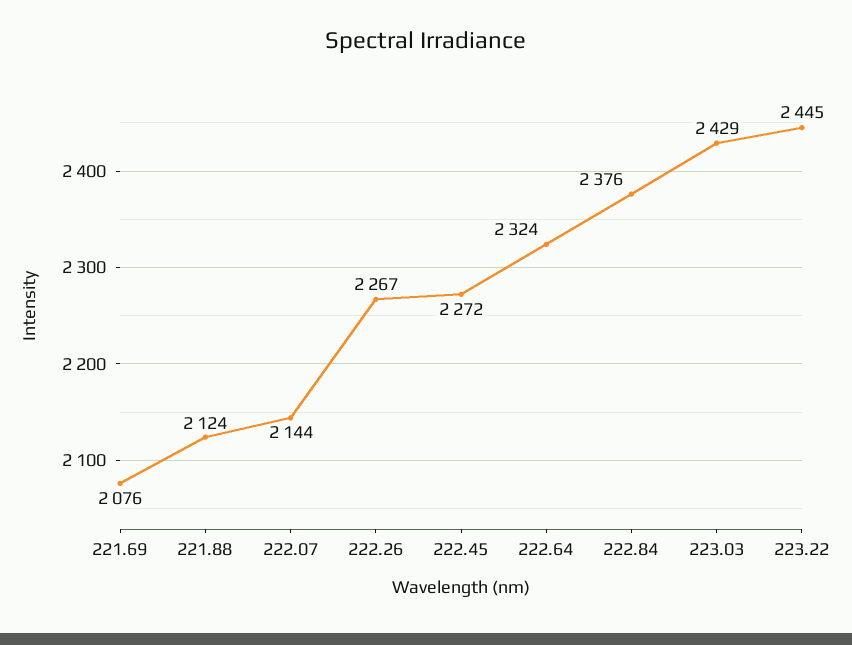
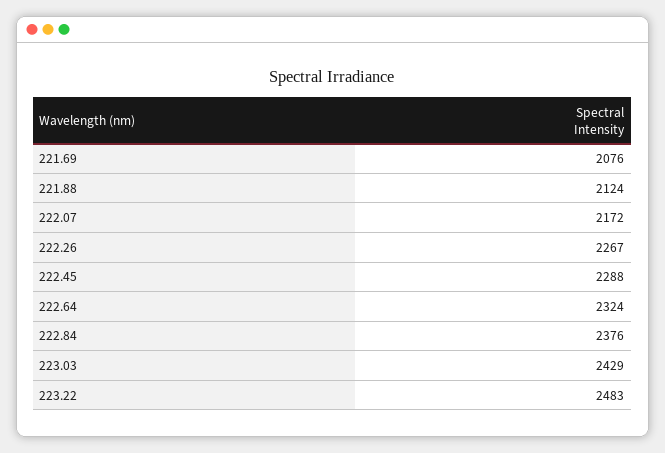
222.07: 2144 -> 2172
222.45: 2272 -> 2288
223.22: 2445 -> 2483

